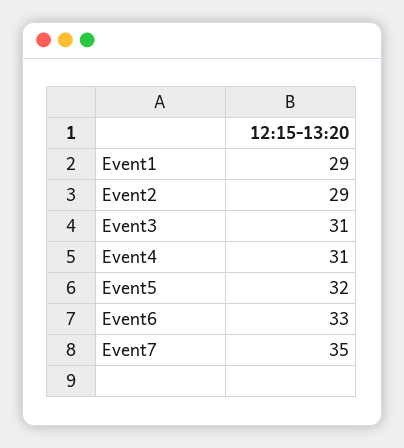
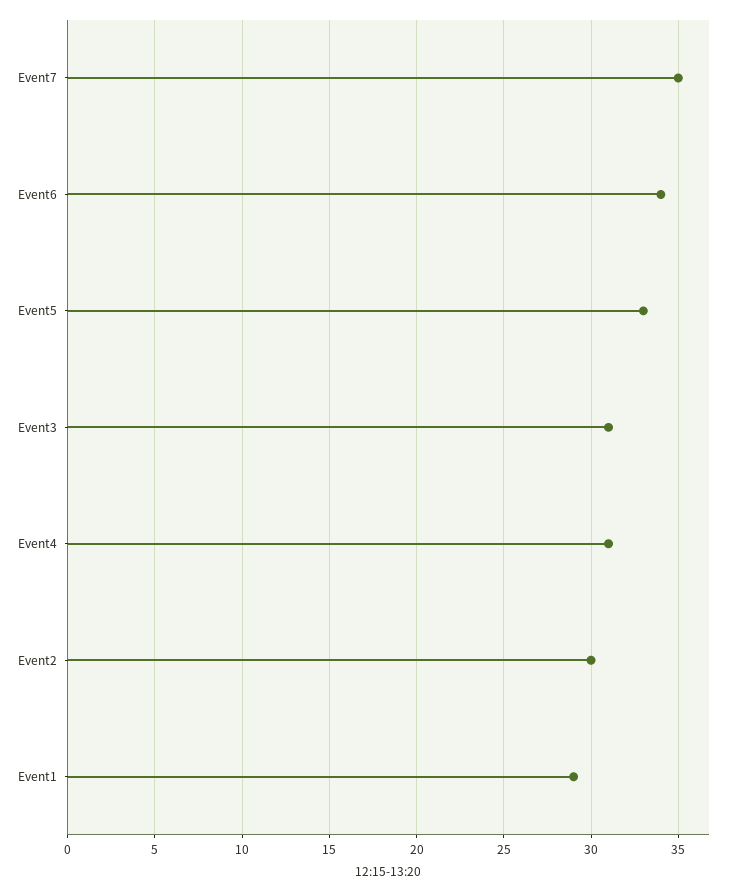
Event2: 29 -> 30
Event5: 32 -> 33
Event6: 33 -> 34

